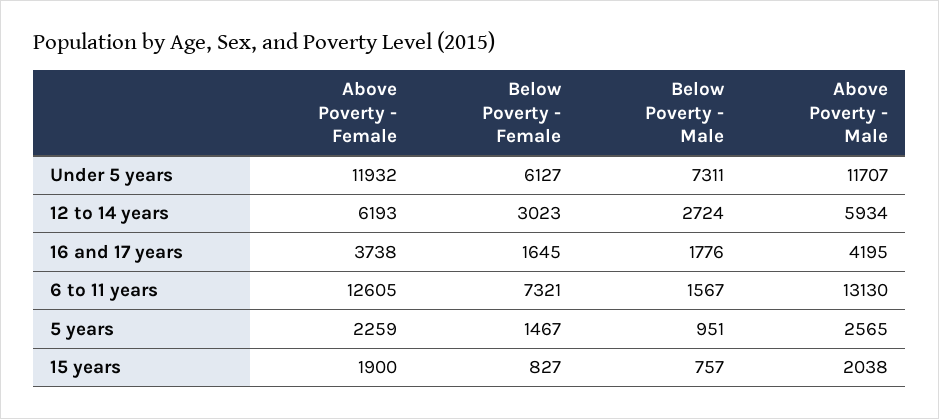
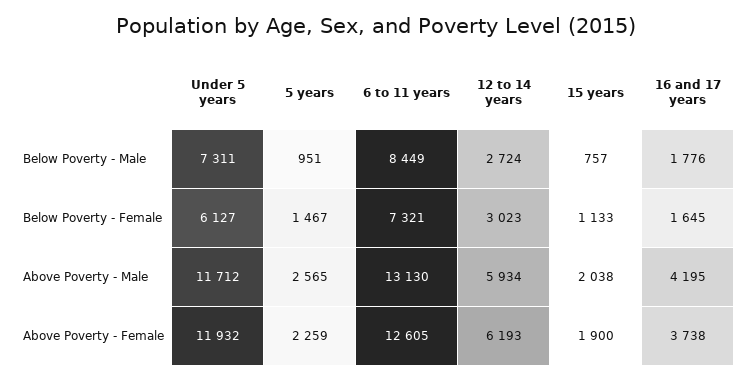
Above Poverty - Male, Under 5 years: 11707 -> 11712
Below Poverty - Male, 6 to 11 years: 1567 -> 8449
Below Poverty - Female, 15 years: 827 -> 1133

